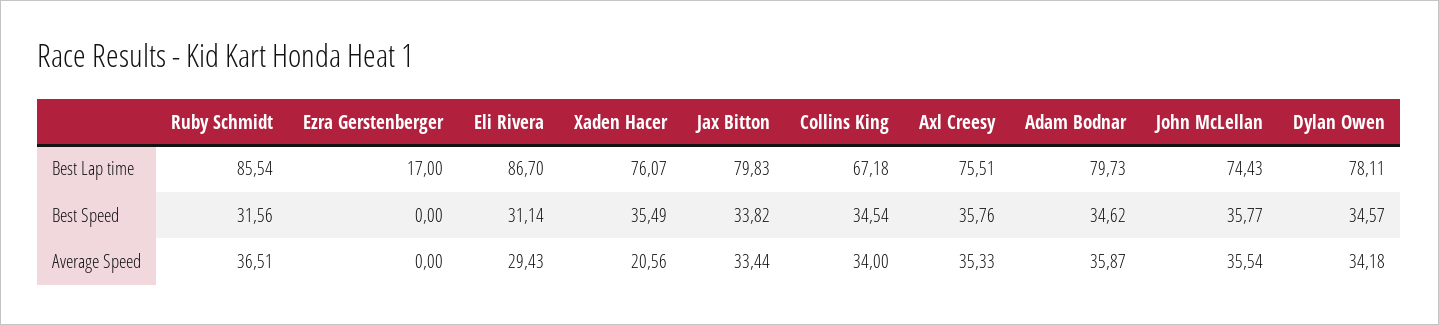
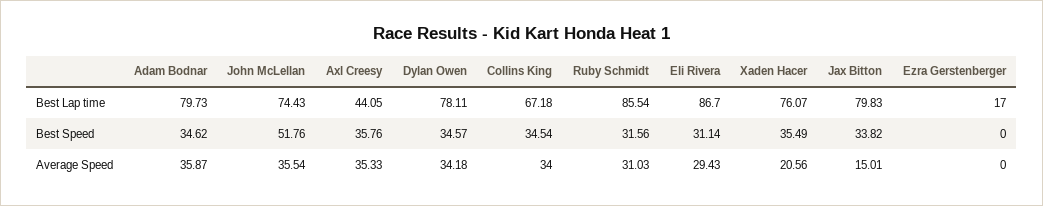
Axl Creesy, Best Lap time: 75.51 -> 44.05
John McLellan, Best Speed: 35.77 -> 51.76
Ruby Schmidt, Average Speed: 36.51 -> 31.03
Jax Bitton, Average Speed: 33.44 -> 15.01

